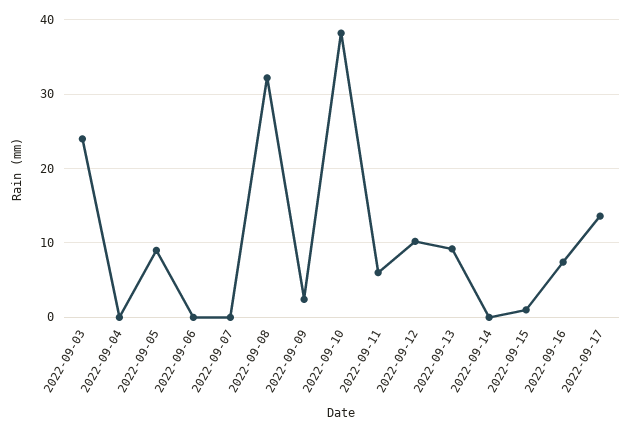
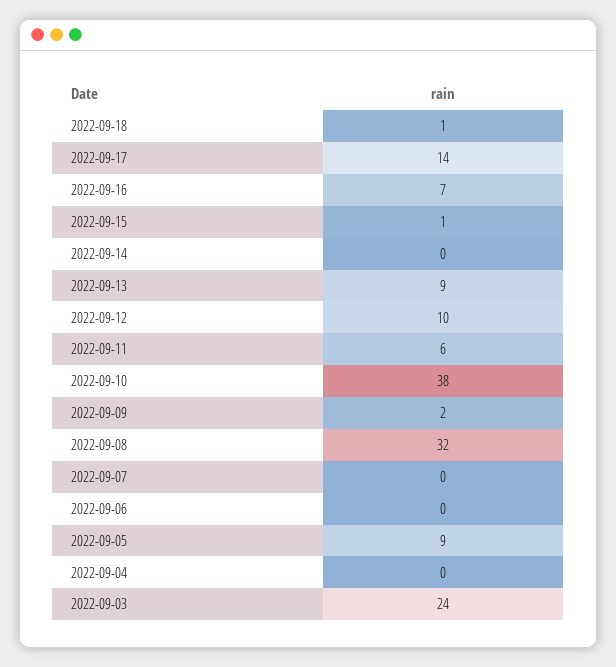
2022-09-18: none -> 1

